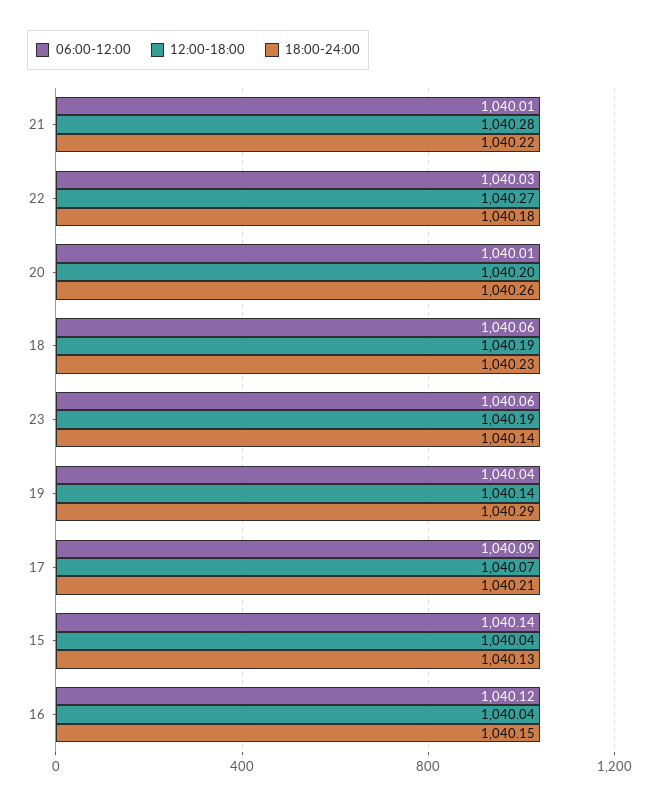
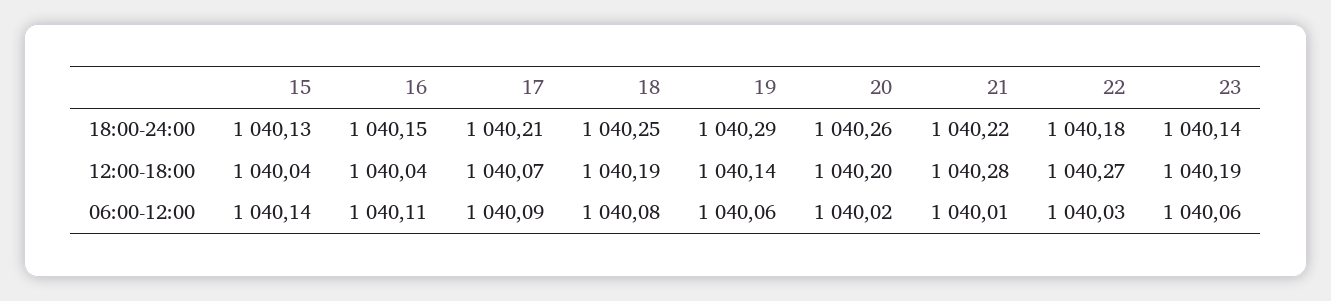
06:00-12:00, 20: 1040.01 -> 1040.02
06:00-12:00, 18: 1040.06 -> 1040.08
18:00-24:00, 18: 1040.23 -> 1040.25
06:00-12:00, 19: 1040.04 -> 1040.06
06:00-12:00, 16: 1040.12 -> 1040.11

